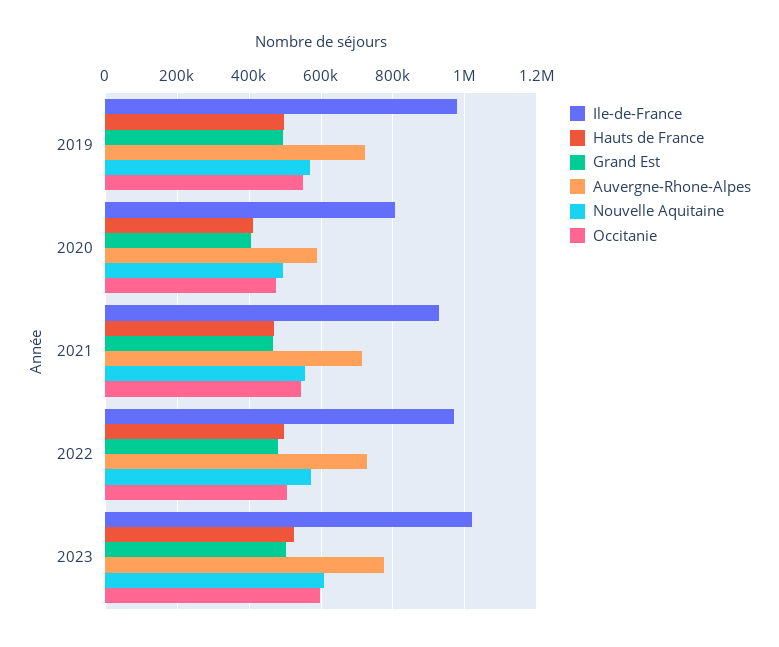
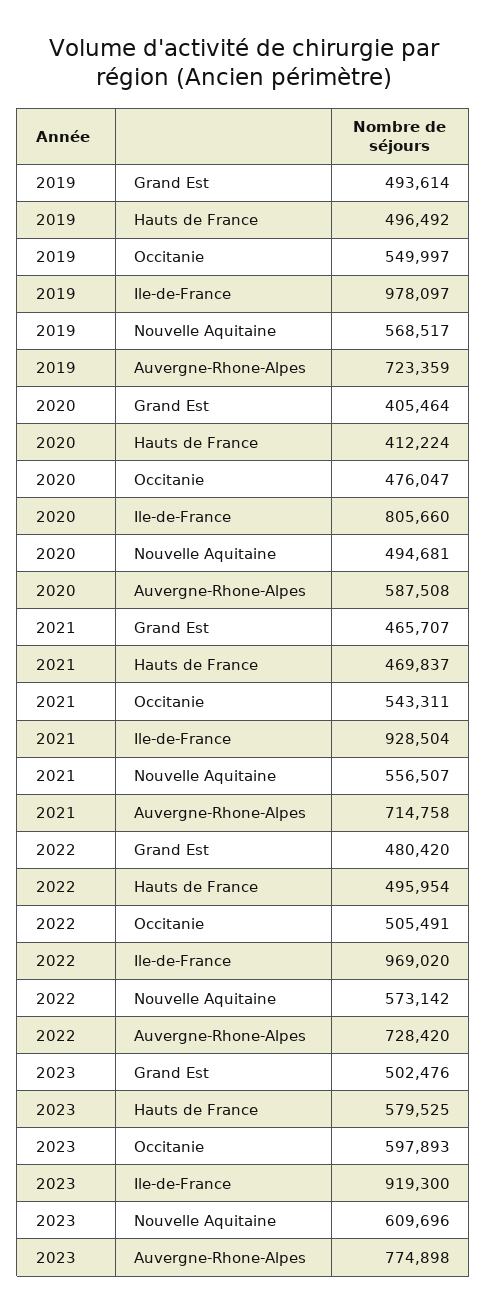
Ile-de-France, 2023: 1020000 -> 919300
Hauts de France, 2023: 520000 -> 579525

